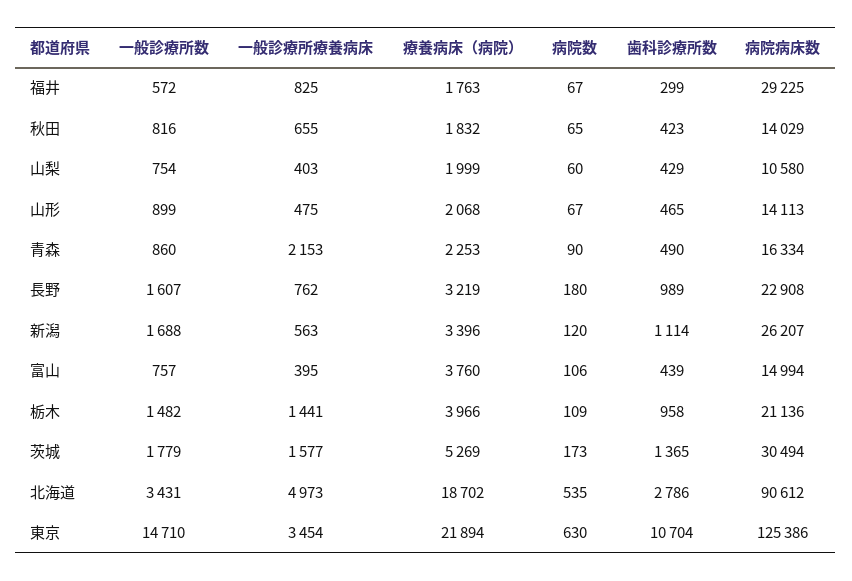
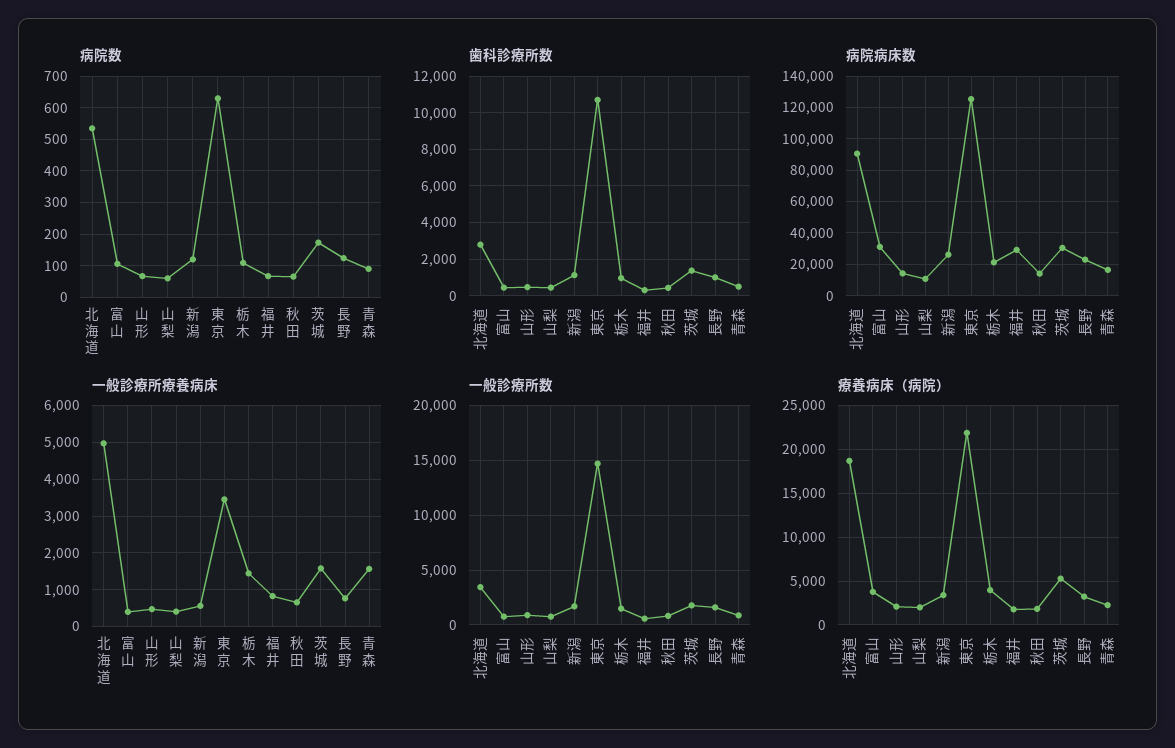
一般診療所療養病床, 青森: 2153 -> 1600
病院数, 長野: 180 -> 120
病院病床数, 富山: 14994 -> 30000

